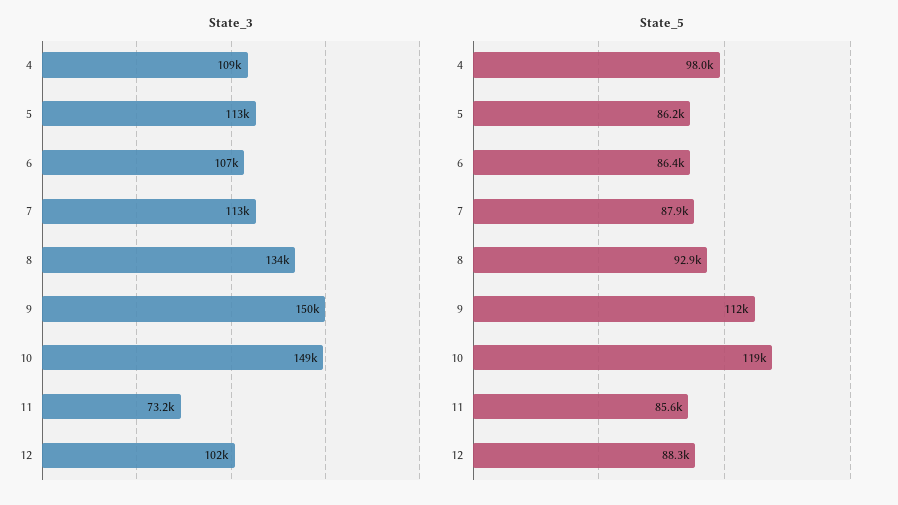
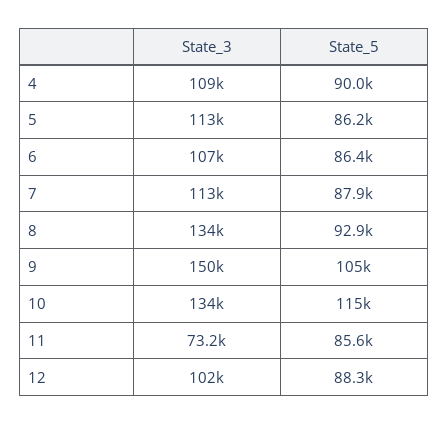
State_3, 10: 149000 -> 134000
State_5, 4: 98000 -> 90000
State_5, 9: 112000 -> 105000
State_5, 10: 119000 -> 115000

